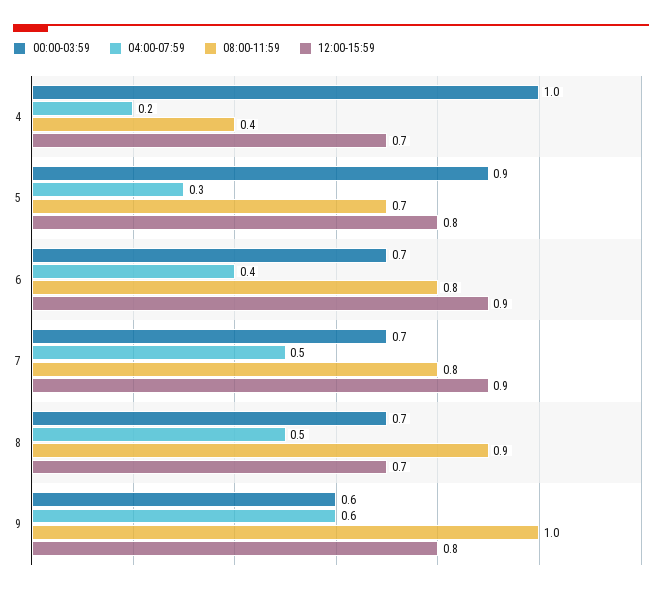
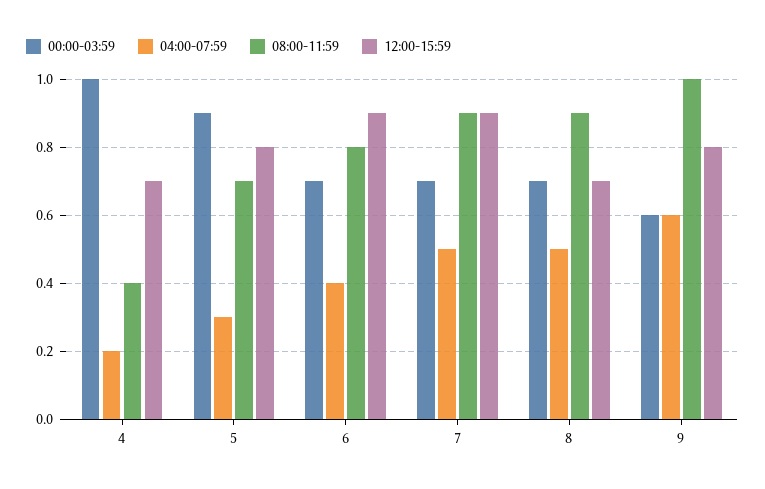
08:00-11:59, 7: 0.8 -> 0.9

